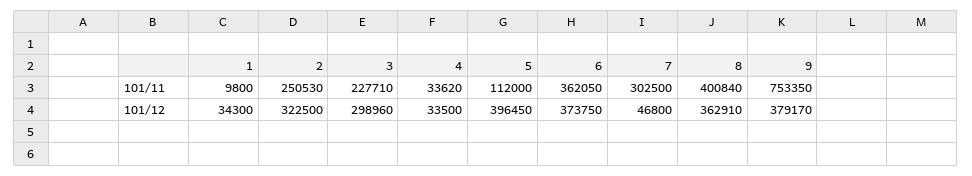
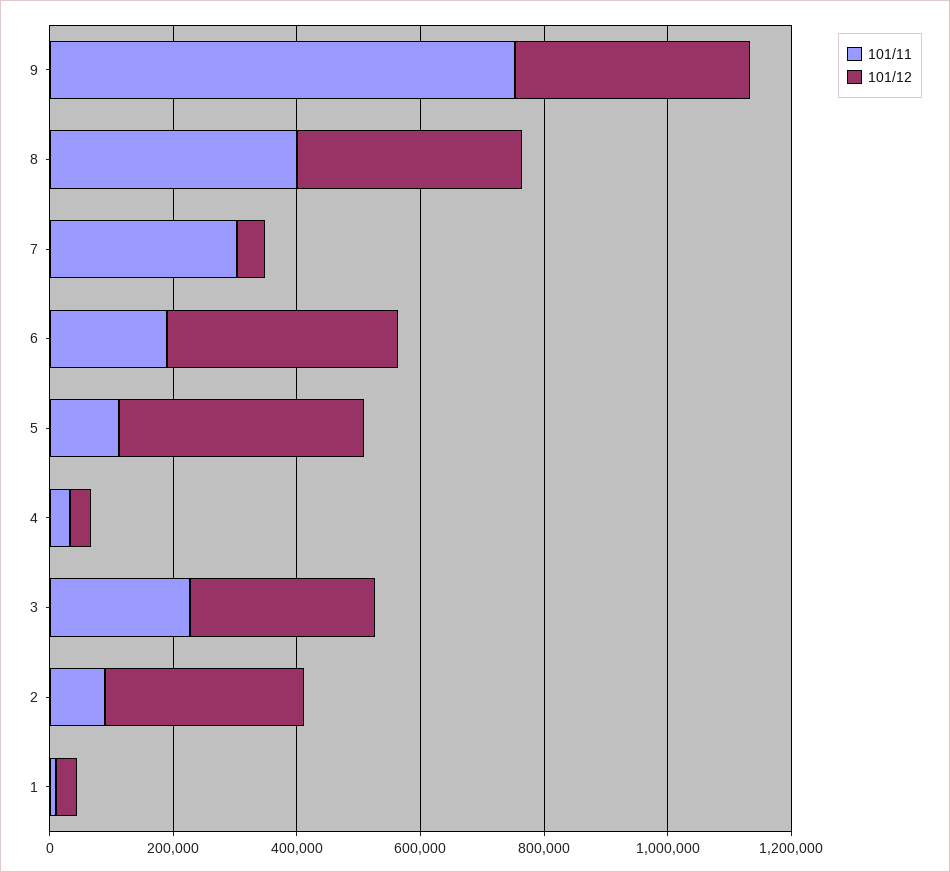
101/11, 2: 250530 -> 100000
101/11, 6: 362050 -> 200000

